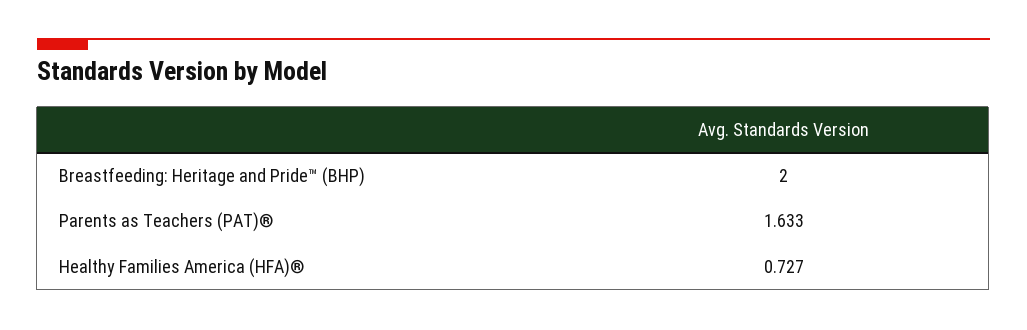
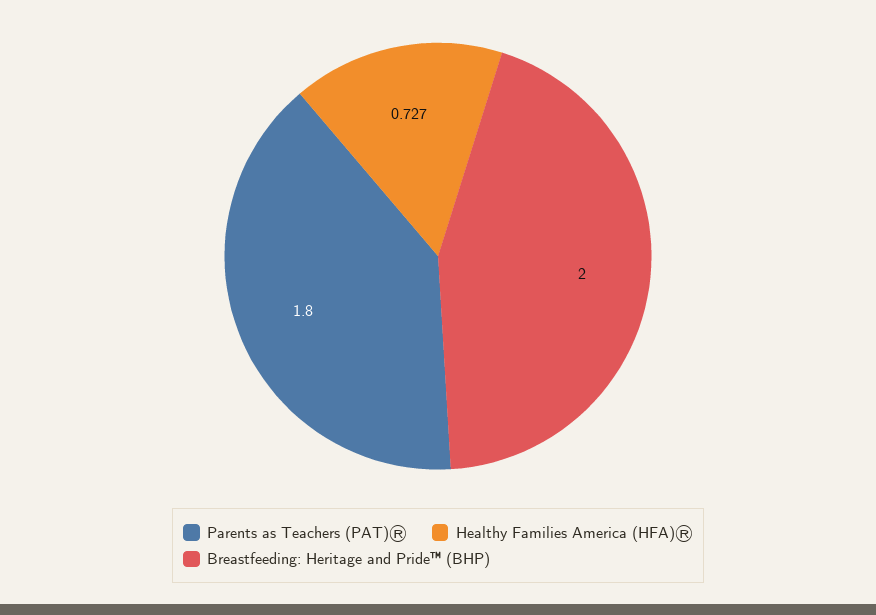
Parents as Teachers (PAT)®: 1.633 -> 1.8

